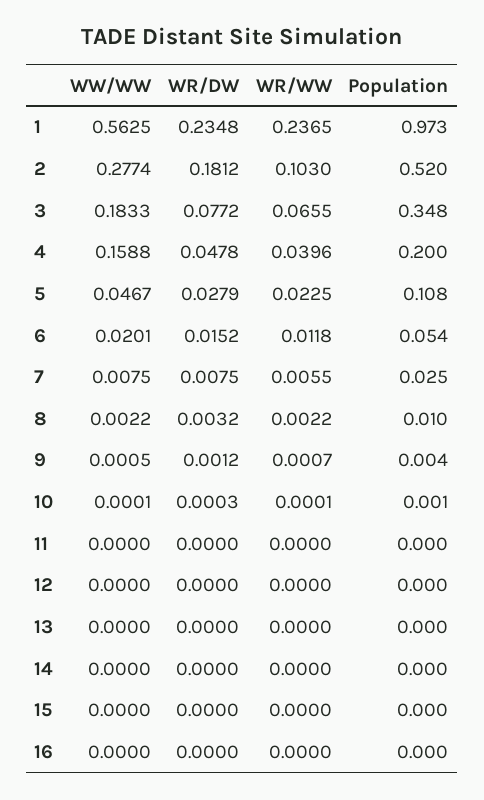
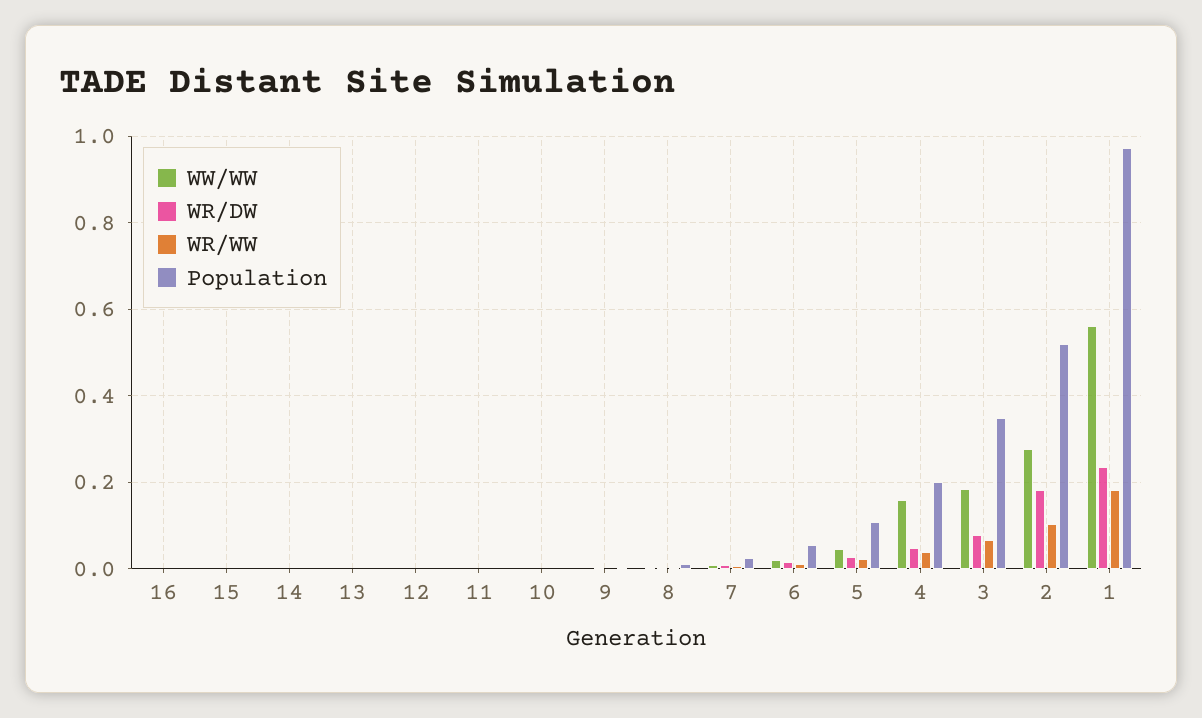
WR/WW, 1: 0.2365 -> 0.18

